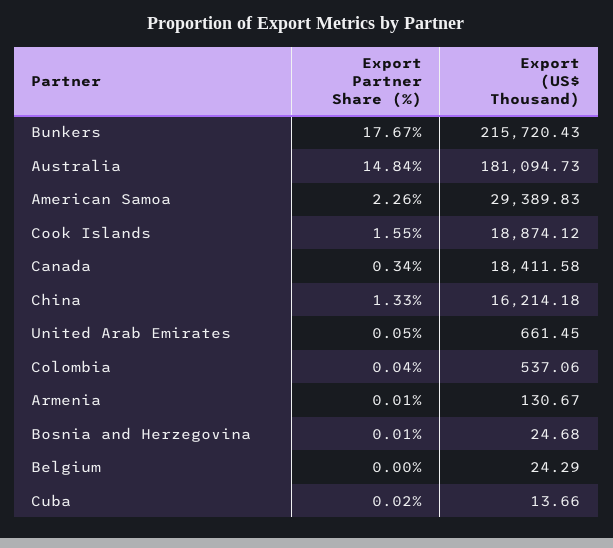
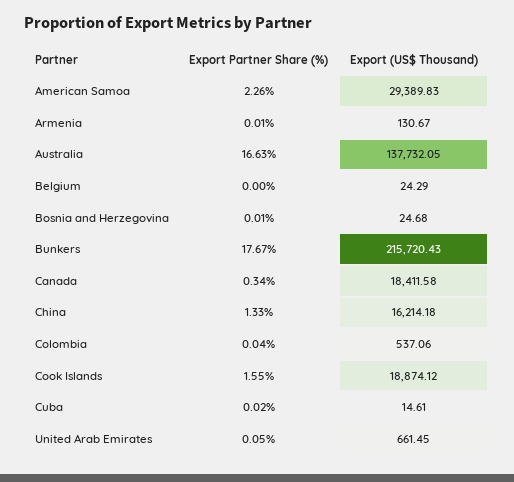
Export Partner Share (%), Australia: 14.84 -> 16.63
Export (US$ Thousand), Australia: 181094.73 -> 137732.05
Export (US$ Thousand), Cuba: 13.66 -> 14.61

